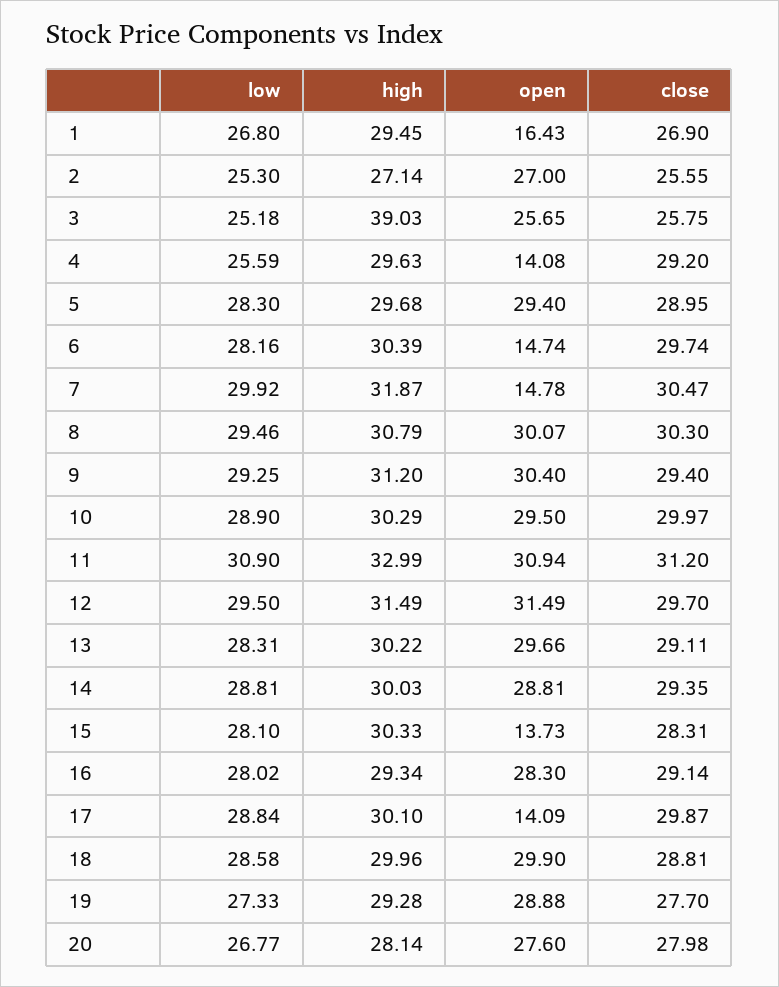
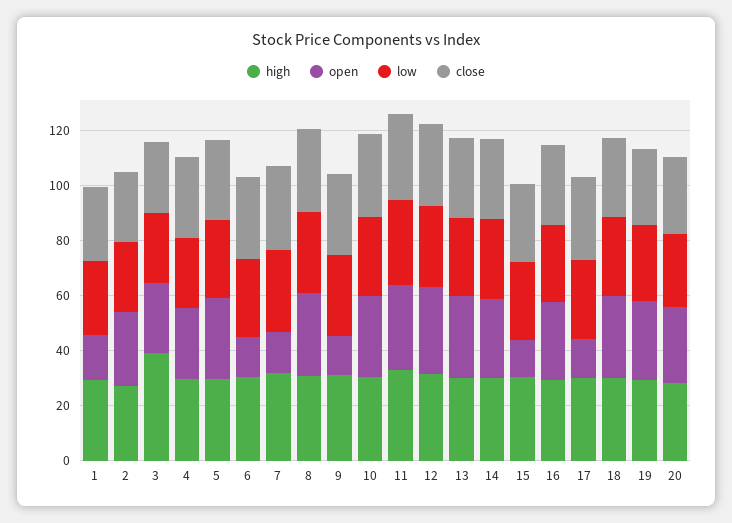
open, 4: 14.08 -> 25
open, 9: 30.4 -> 15

